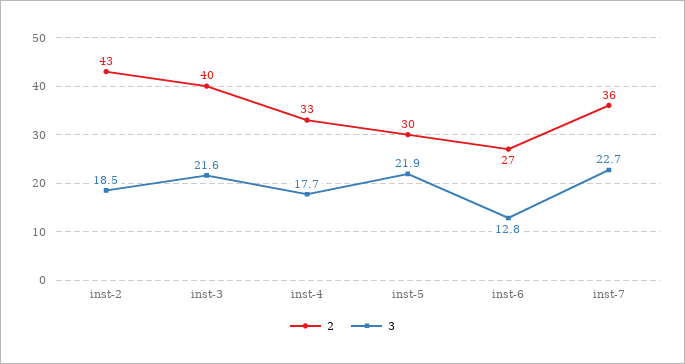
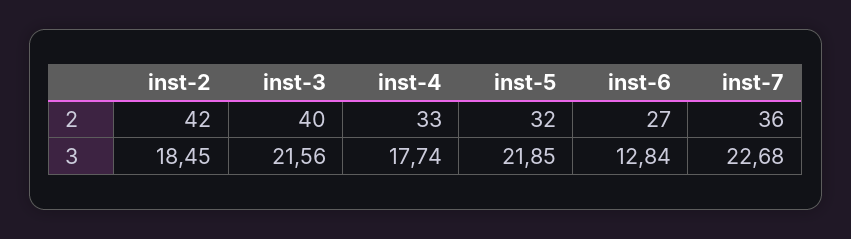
2, inst-2: 43 -> 42
2, inst-5: 30 -> 32

